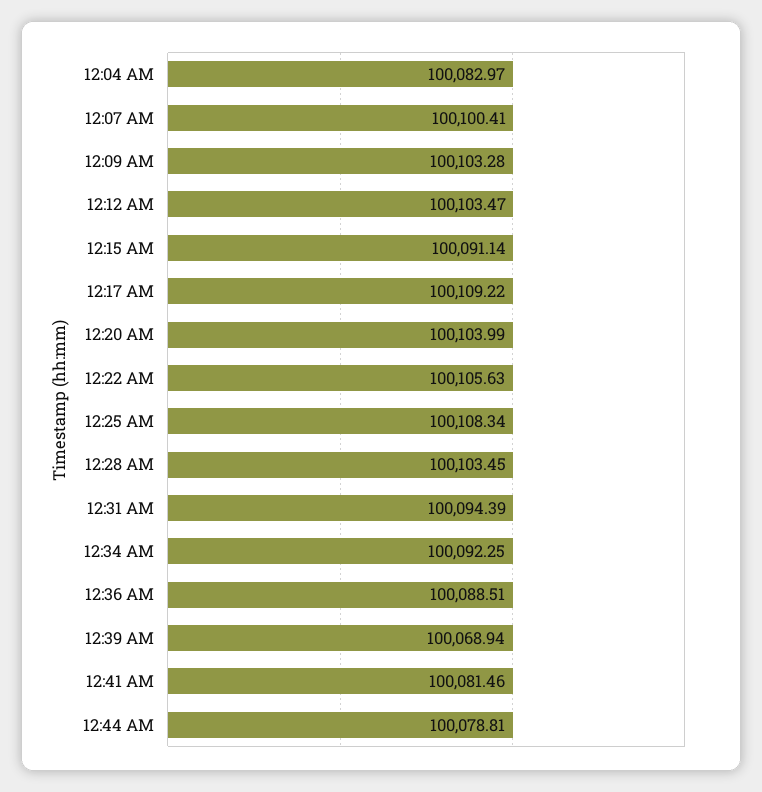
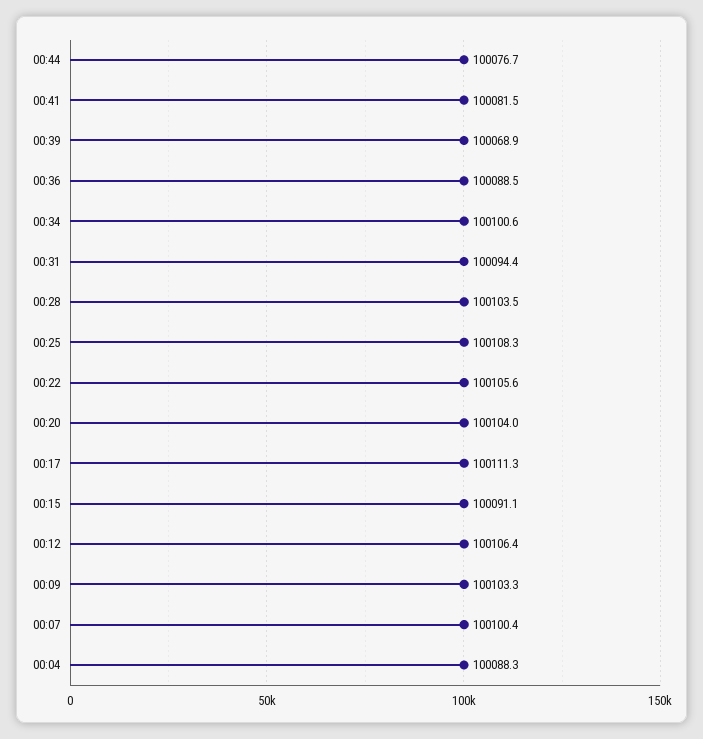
12:04 AM: 100082.97 -> 100088.3
12:12 AM: 100103.47 -> 100106.4
12:17 AM: 100109.22 -> 100111.3
12:34 AM: 100092.25 -> 100100.6
12:44 AM: 100078.81 -> 100076.7

